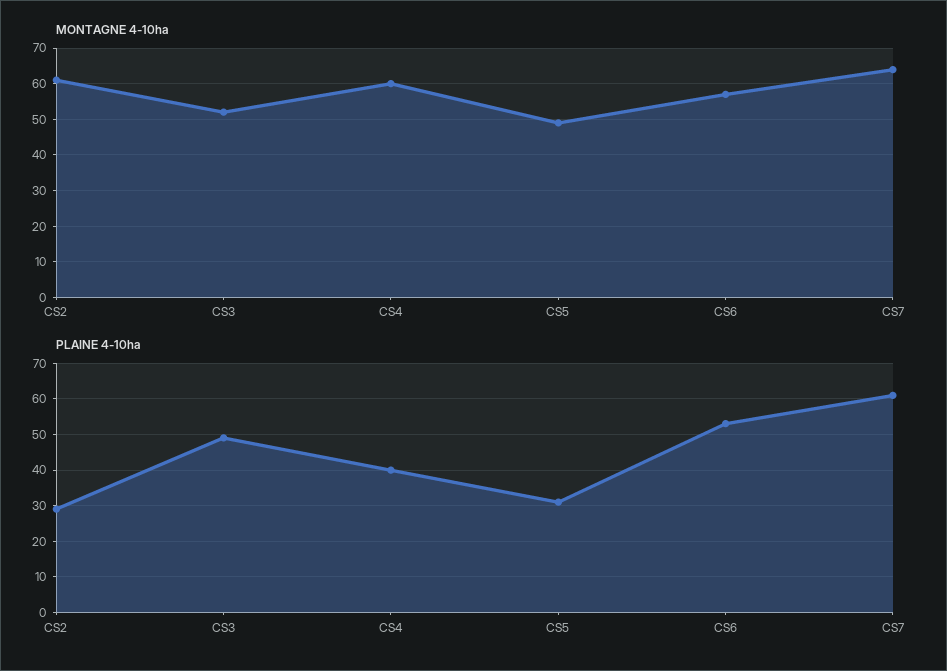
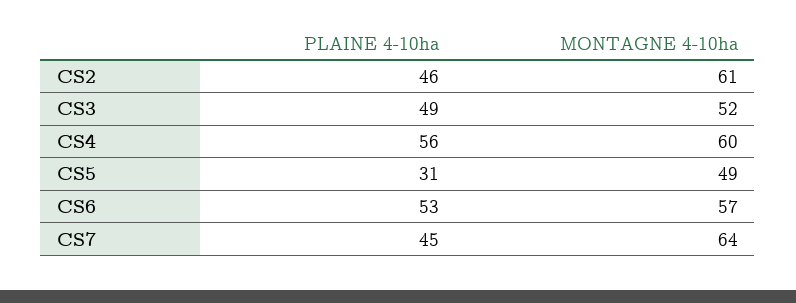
PLAINE 4-10ha, CS2: 30 -> 46
PLAINE 4-10ha, CS4: 40 -> 56
PLAINE 4-10ha, CS7: 60 -> 45

